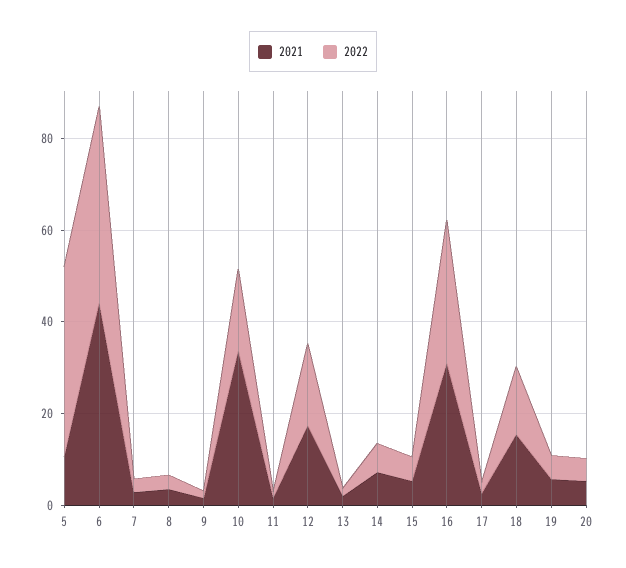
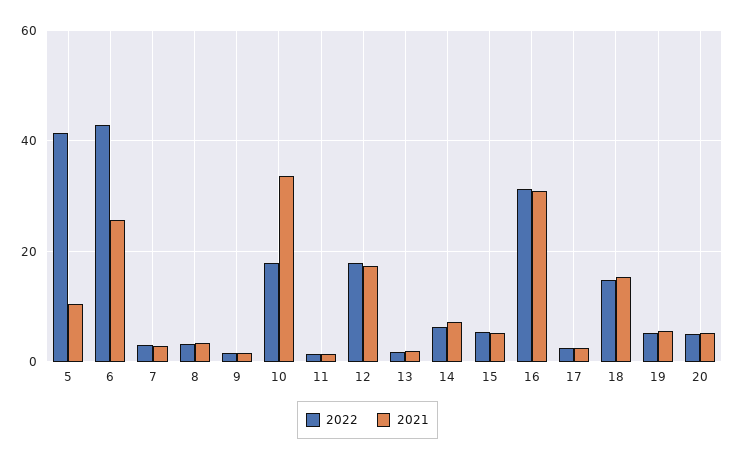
2021, 6: 45 -> 26

